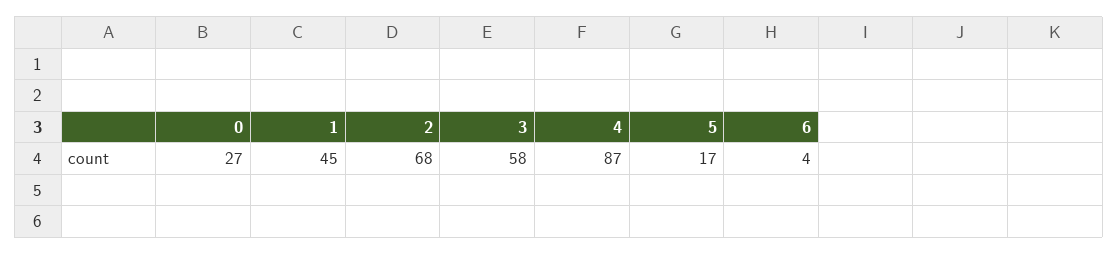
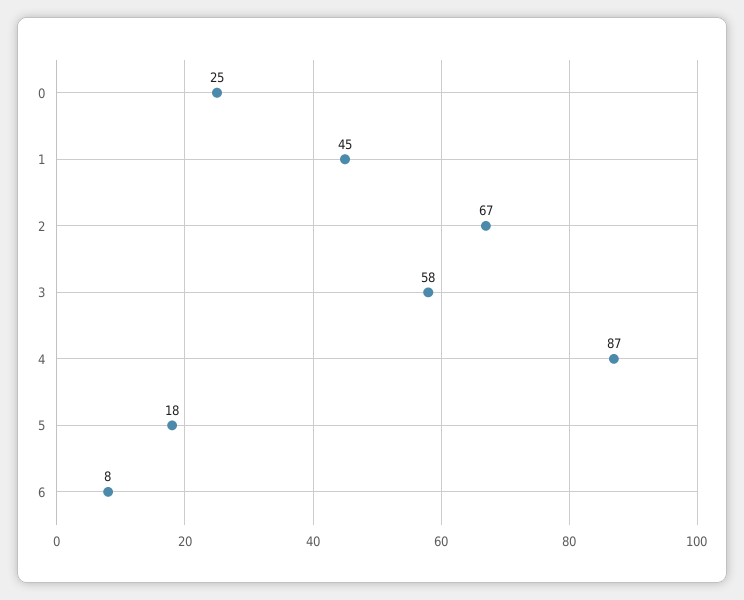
0: 27 -> 25
2: 68 -> 67
5: 17 -> 18
6: 4 -> 8

